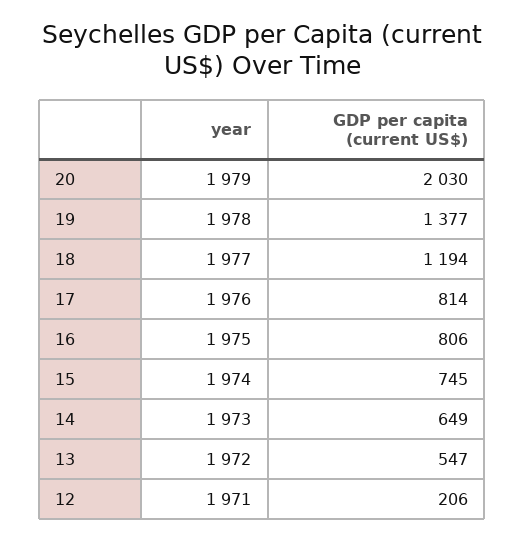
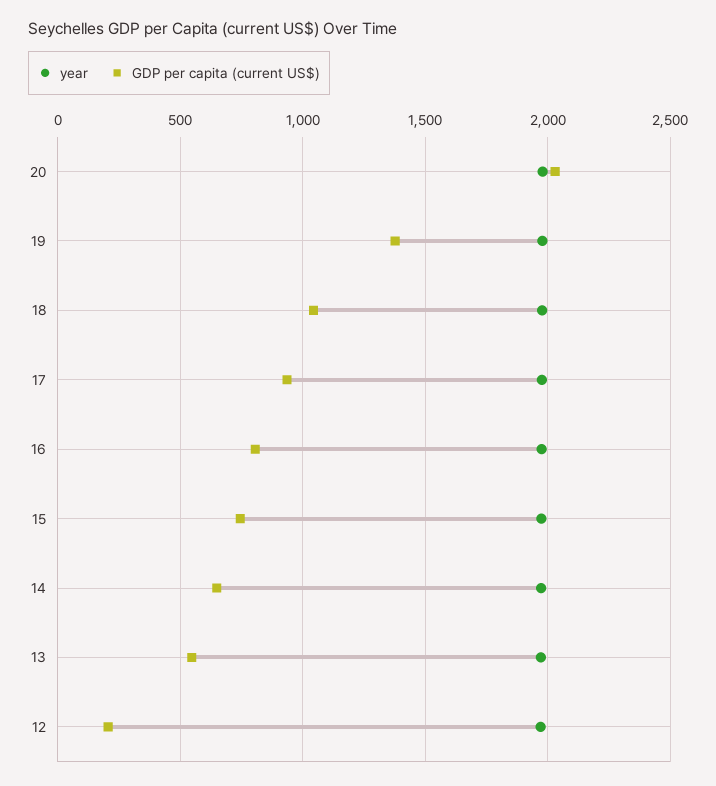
GDP per capita (current US$), 18: 1194 -> 1050
GDP per capita (current US$), 17: 814 -> 950

